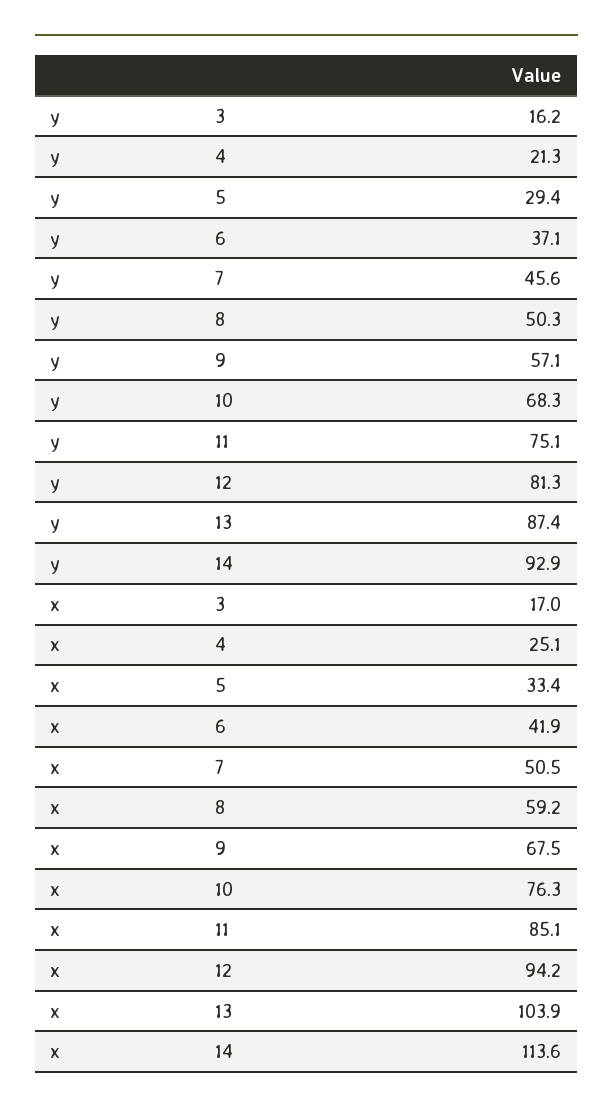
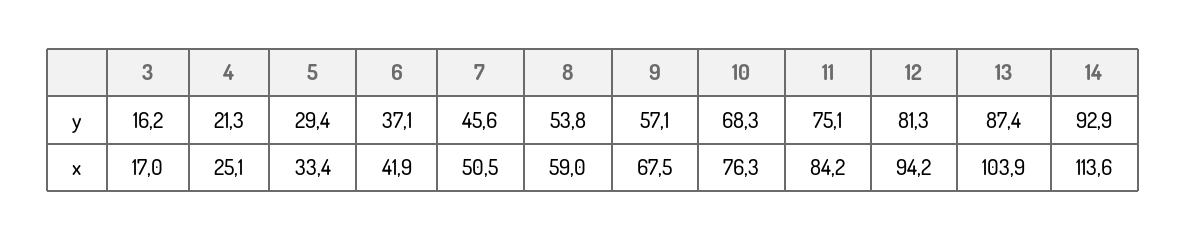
y, 8: 50.3 -> 53.8
x, 8: 59.2 -> 59
x, 11: 85.1 -> 84.2

